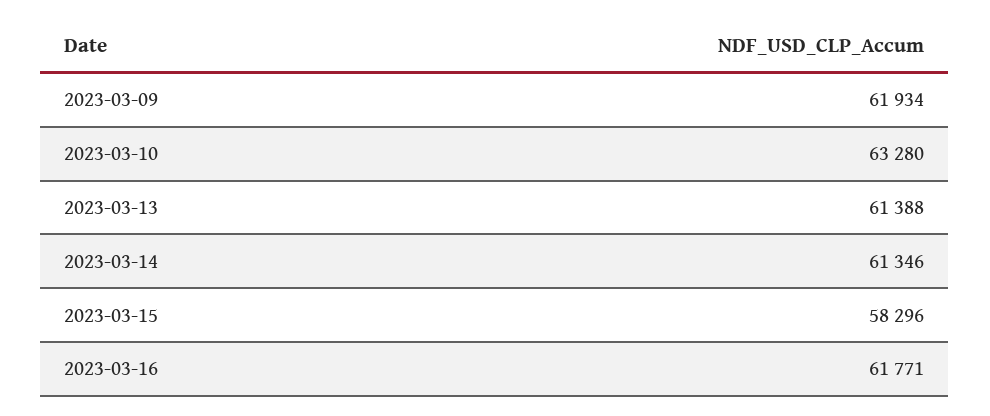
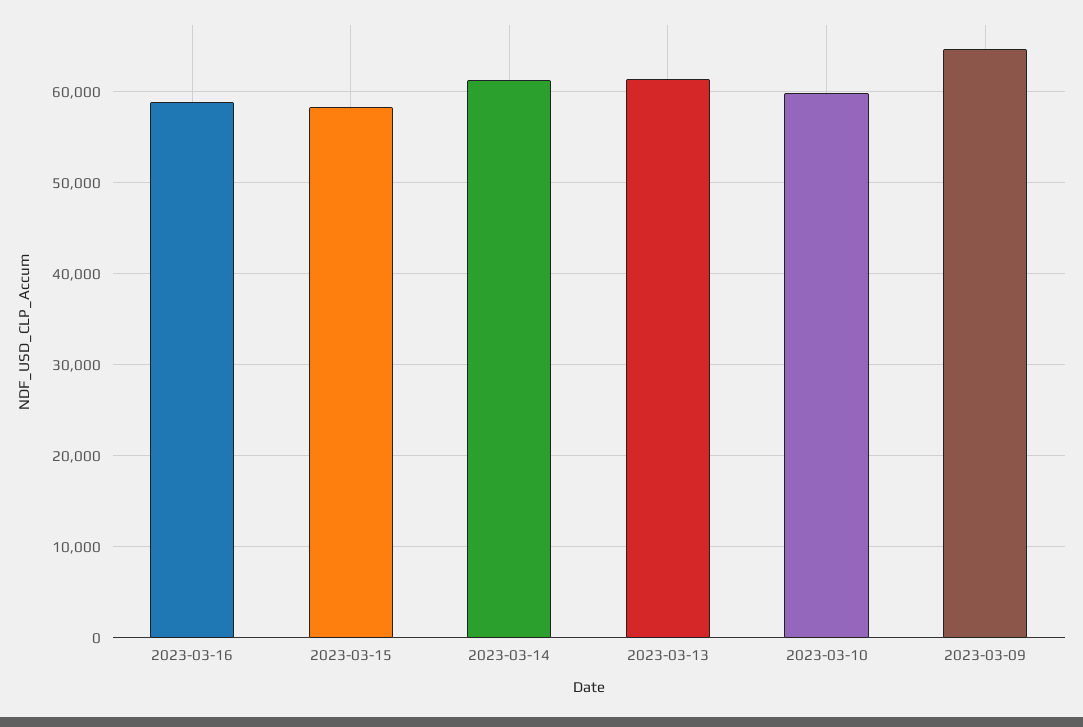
2023-03-09: 61934 -> 65000
2023-03-10: 63280 -> 60000
2023-03-16: 61771 -> 59000

